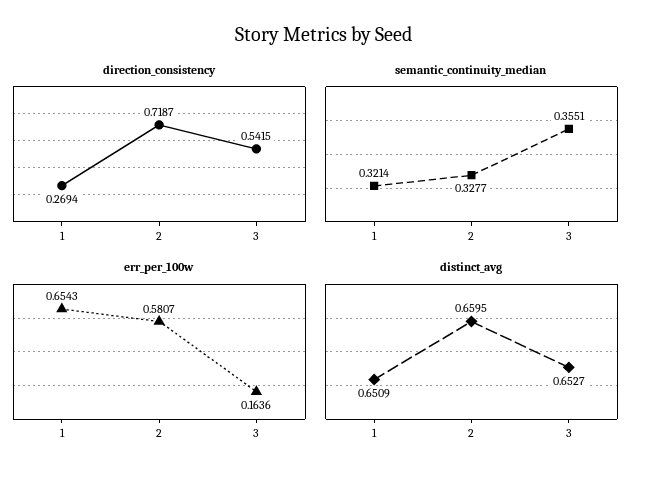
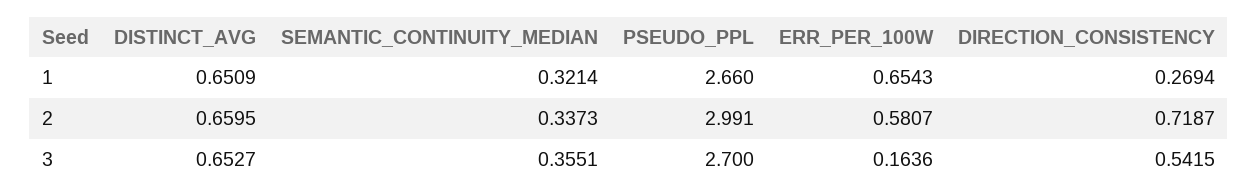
semantic_continuity_median, 2: 0.3277 -> 0.3373
PSEUDO_PPL, 1: none -> 2.66
PSEUDO_PPL, 2: none -> 2.991
PSEUDO_PPL, 3: none -> 2.7

